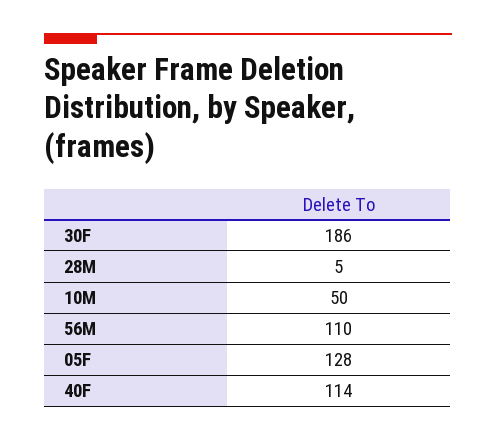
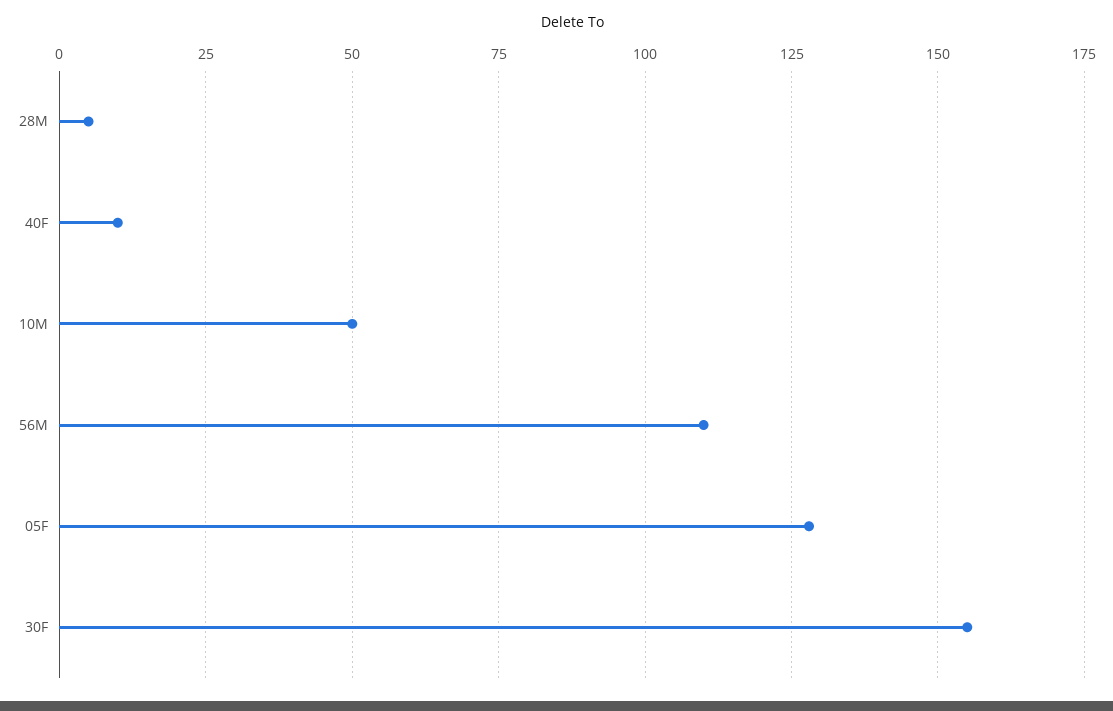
30F: 186 -> 155
40F: 114 -> 10

